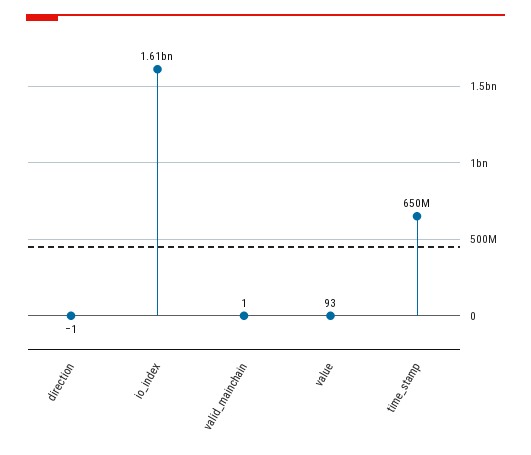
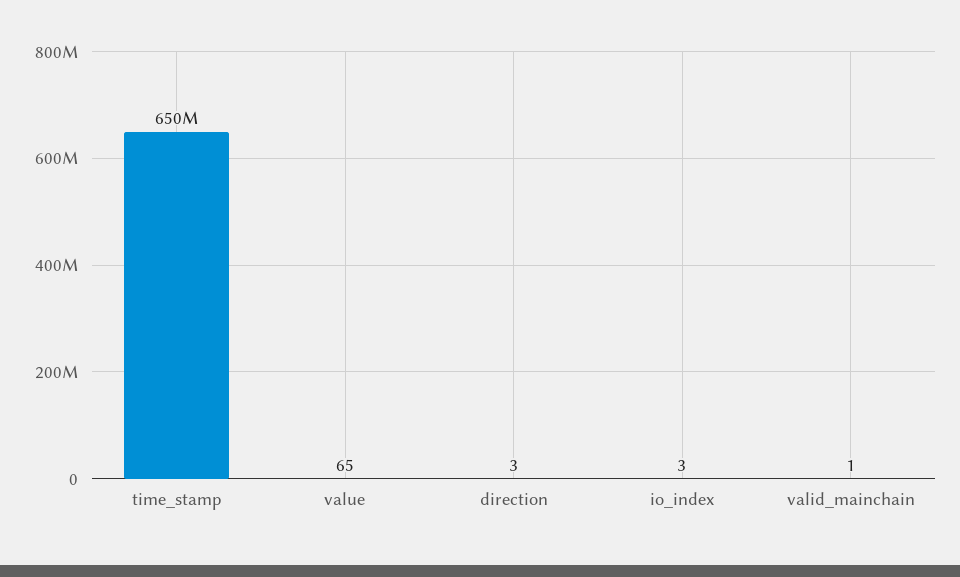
direction: -1 -> 3
io_index: 1610000000 -> 3
value: 93 -> 65

